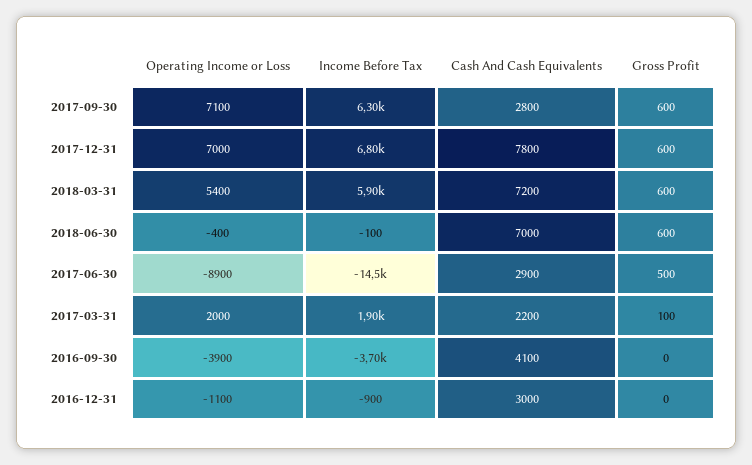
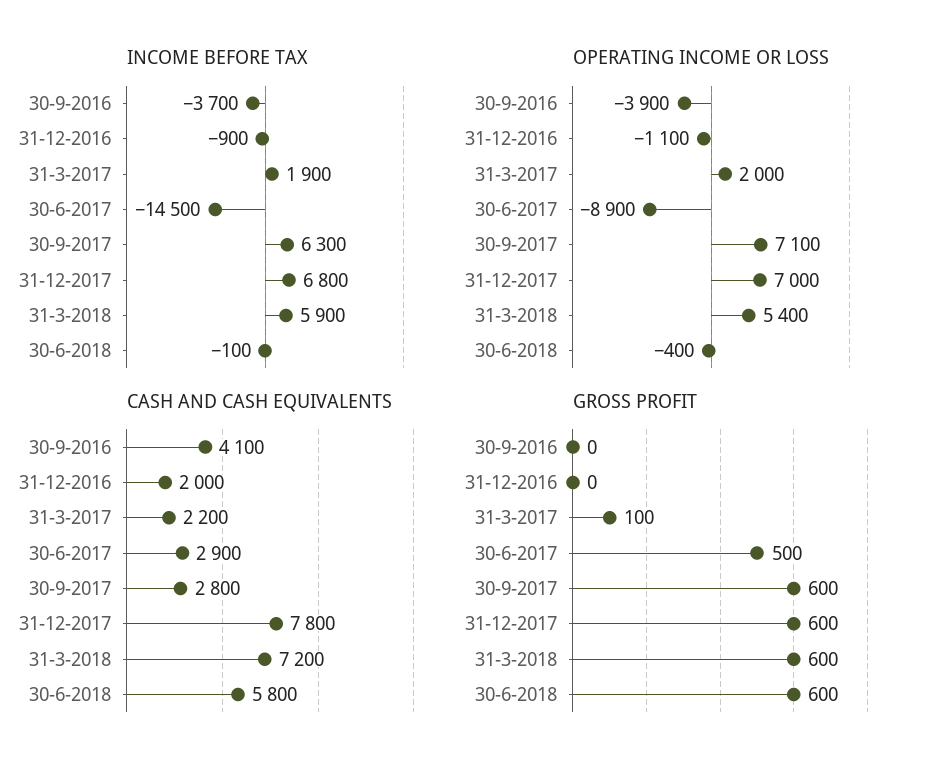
Cash And Cash Equivalents, 2018-06-30: 7000 -> 5800
Cash And Cash Equivalents, 2016-12-31: 3000 -> 2000

